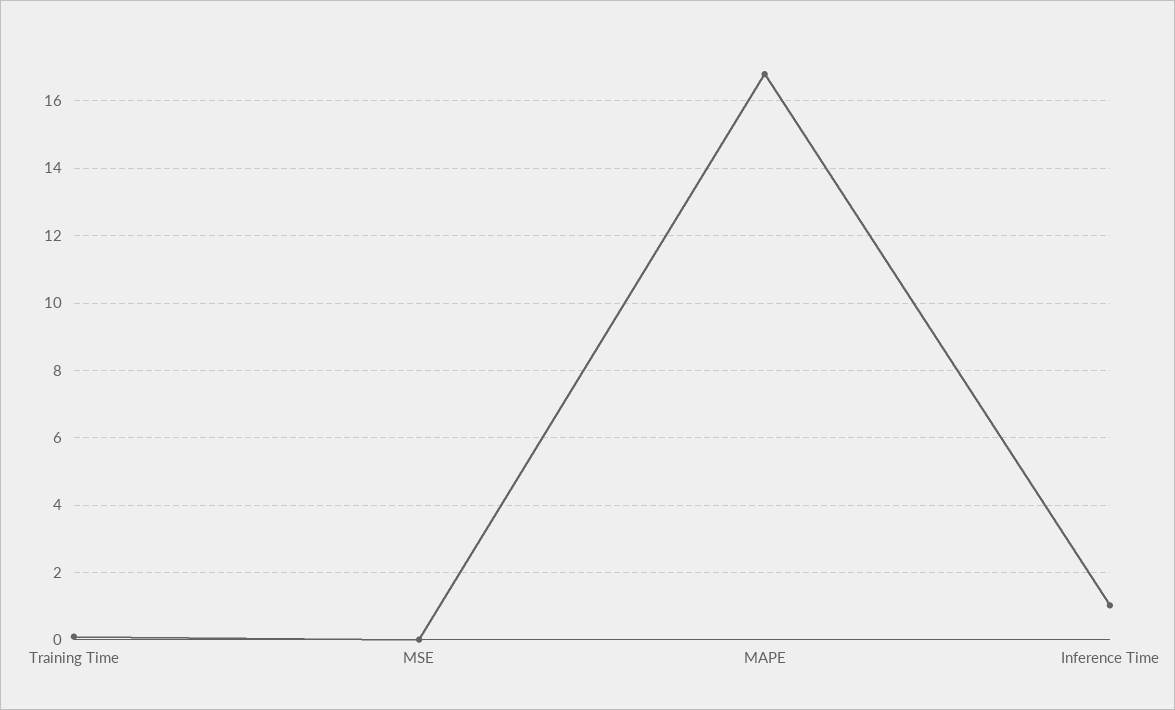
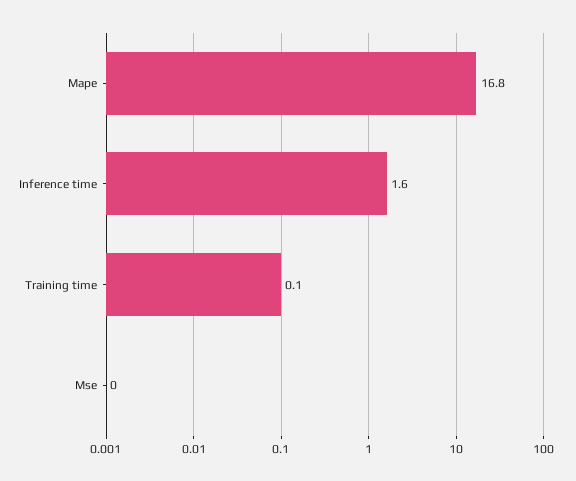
Inference Time: 1 -> 1.6

